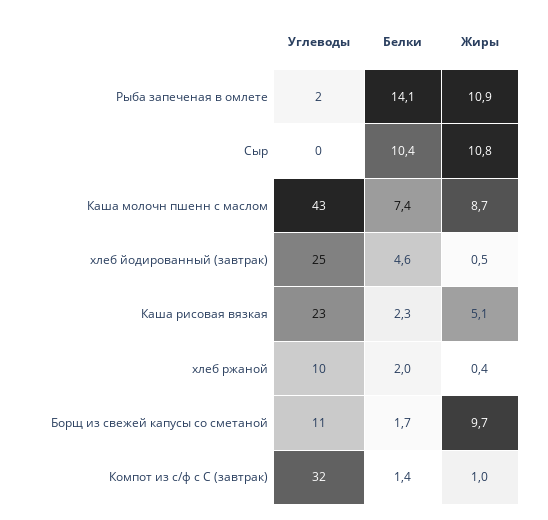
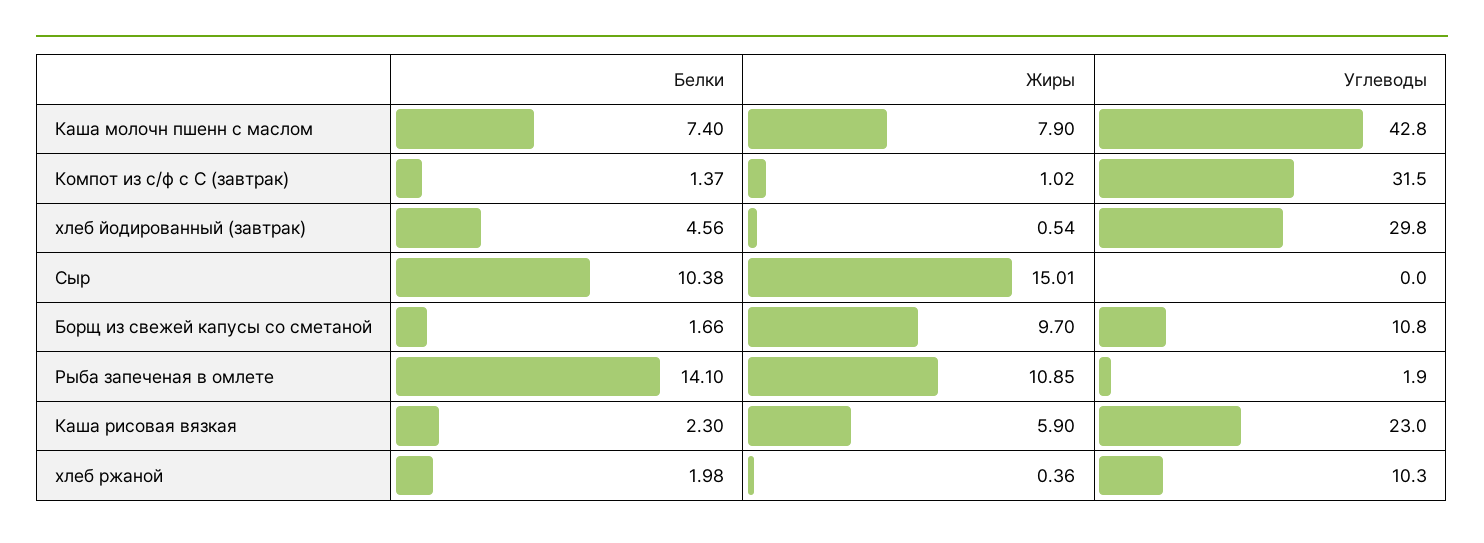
Жиры, Сыр: 10.8 -> 15.01
Жиры, Каша молочн пшенн с маслом: 8.7 -> 7.9
Углеводы, хлеб йодированный (завтрак): 25 -> 29.8
Жиры, Каша рисовая вязкая: 5.1 -> 5.9

